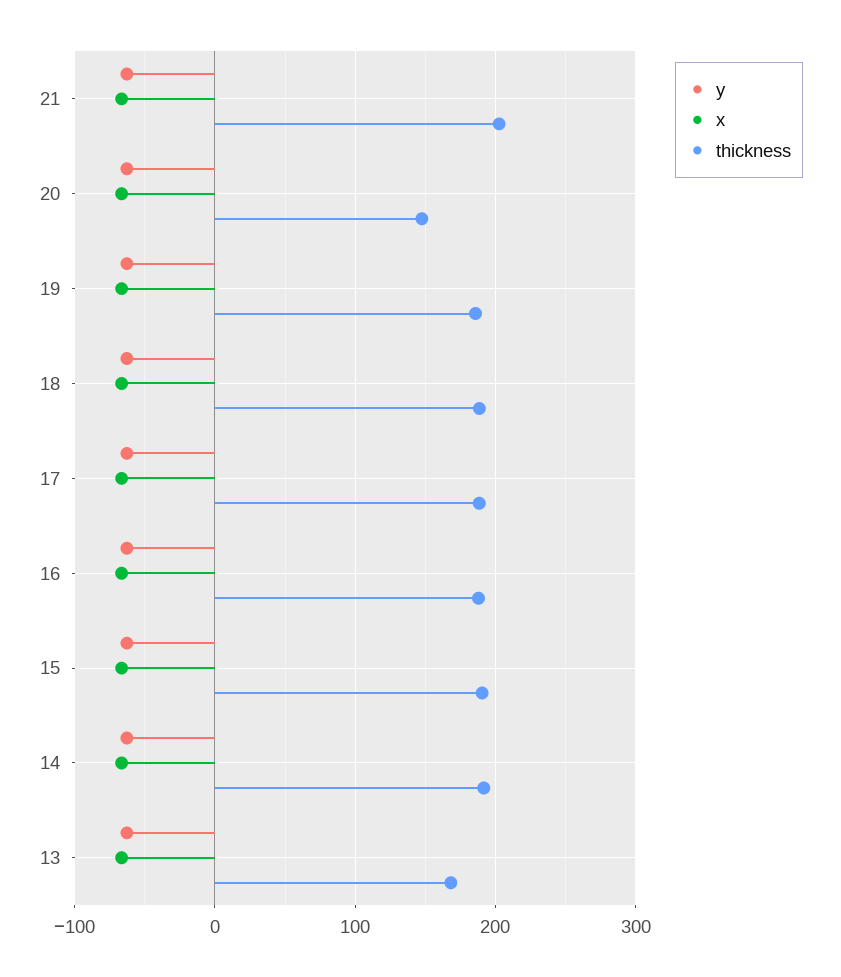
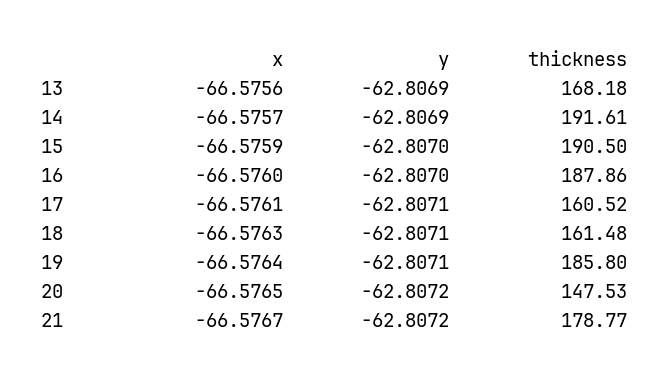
thickness, 21: 200 -> 178.77
thickness, 18: 190 -> 161.48
thickness, 17: 190 -> 160.52

